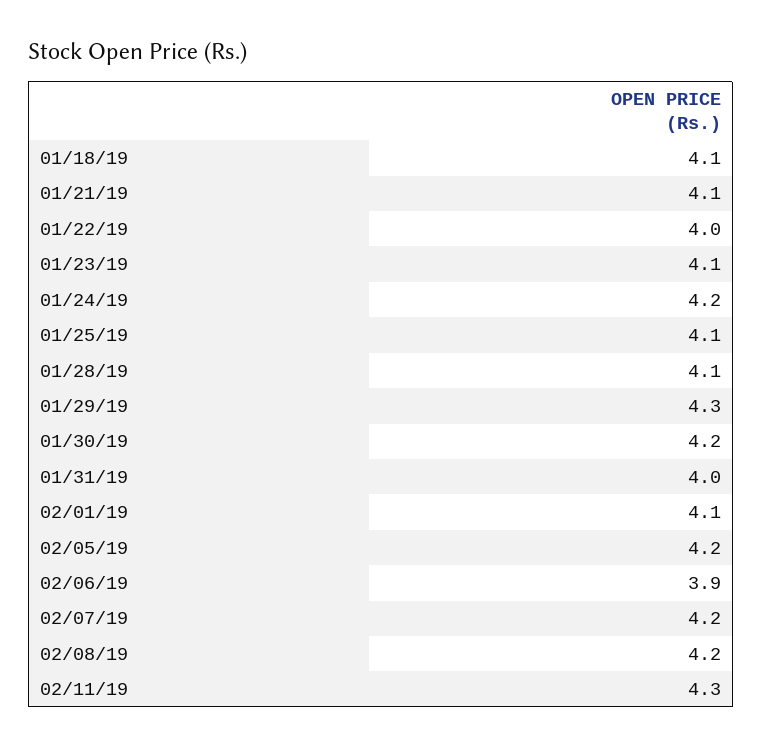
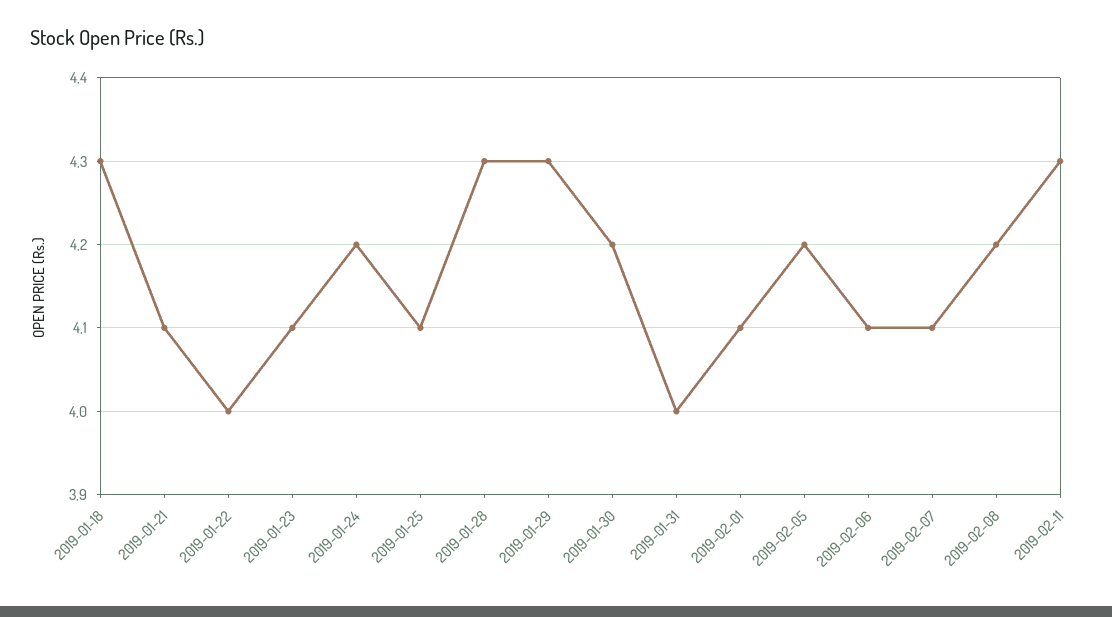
01/18/19: 4.1 -> 4.3
01/28/19: 4.1 -> 4.3
02/06/19: 3.9 -> 4.1
02/07/19: 4.2 -> 4.1

